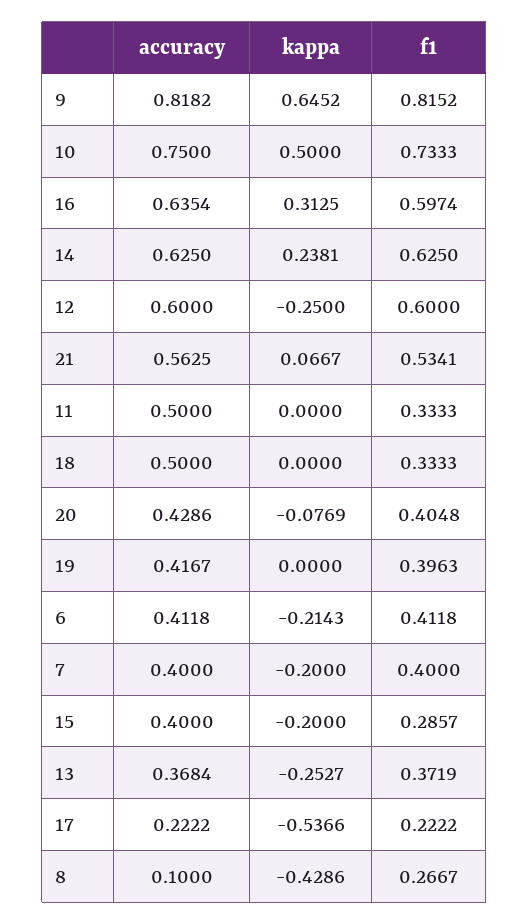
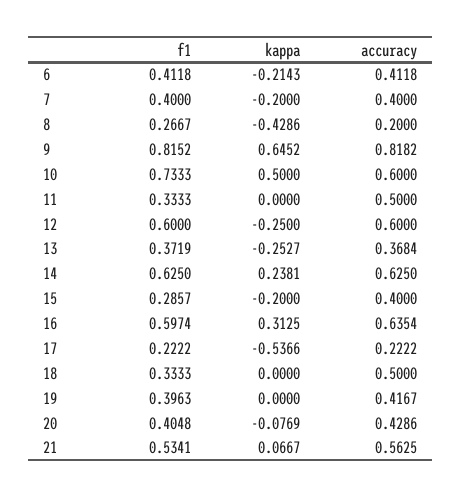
accuracy, 10: 0.75 -> 0.6
accuracy, 8: 0.1 -> 0.2

